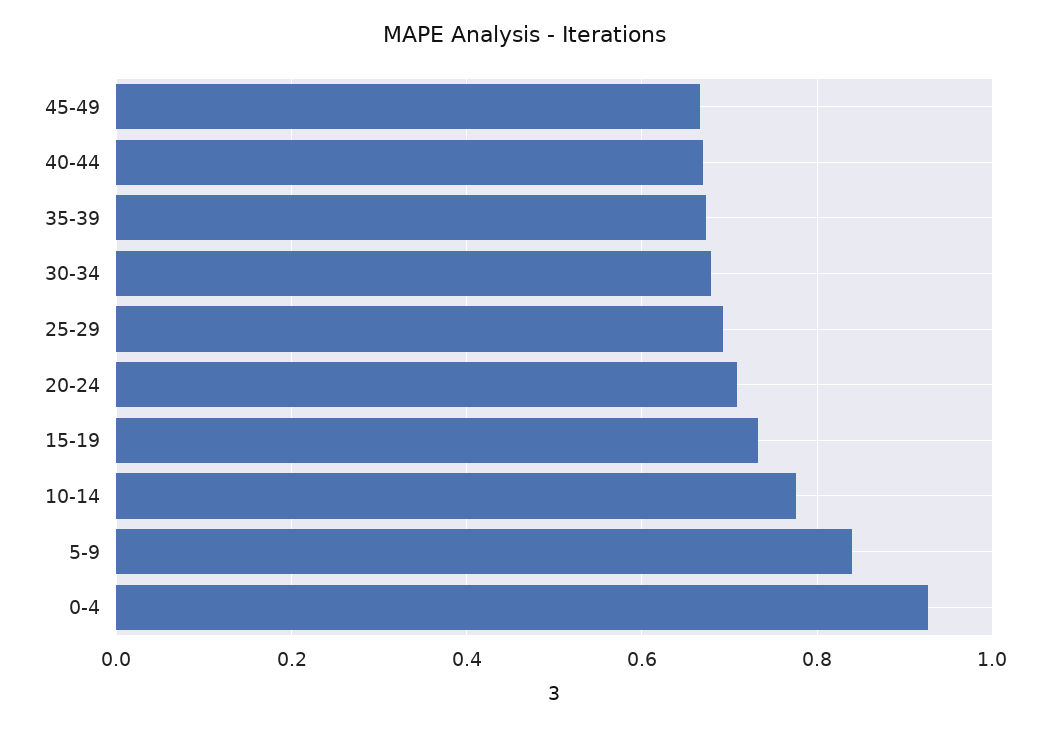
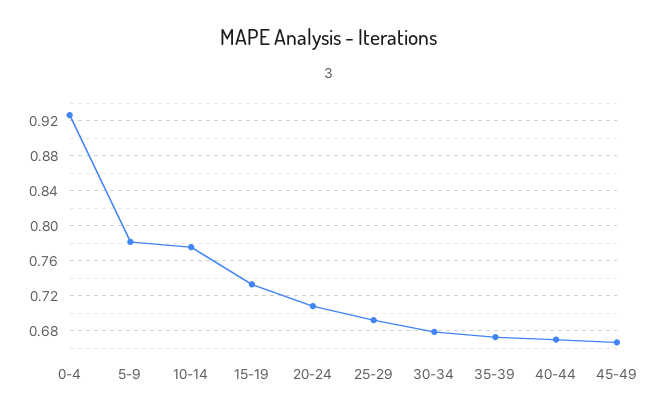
5-9: 0.84 -> 0.78

